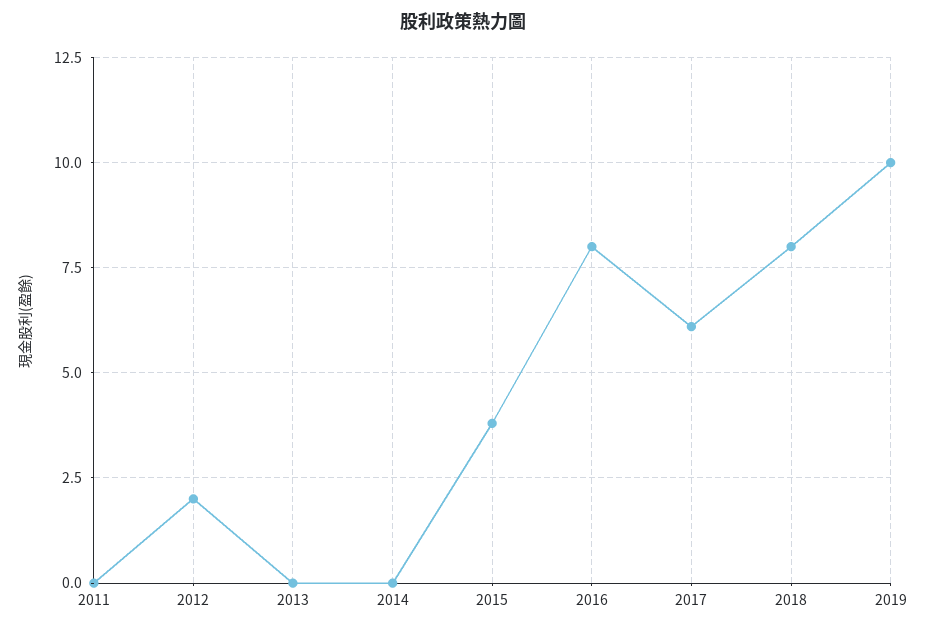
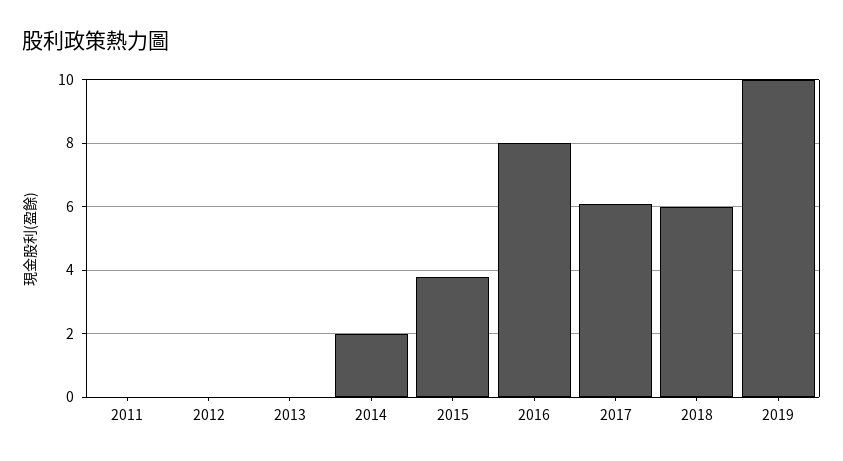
2012: 2 -> 0
2014: 0 -> 2
2018: 8 -> 6

